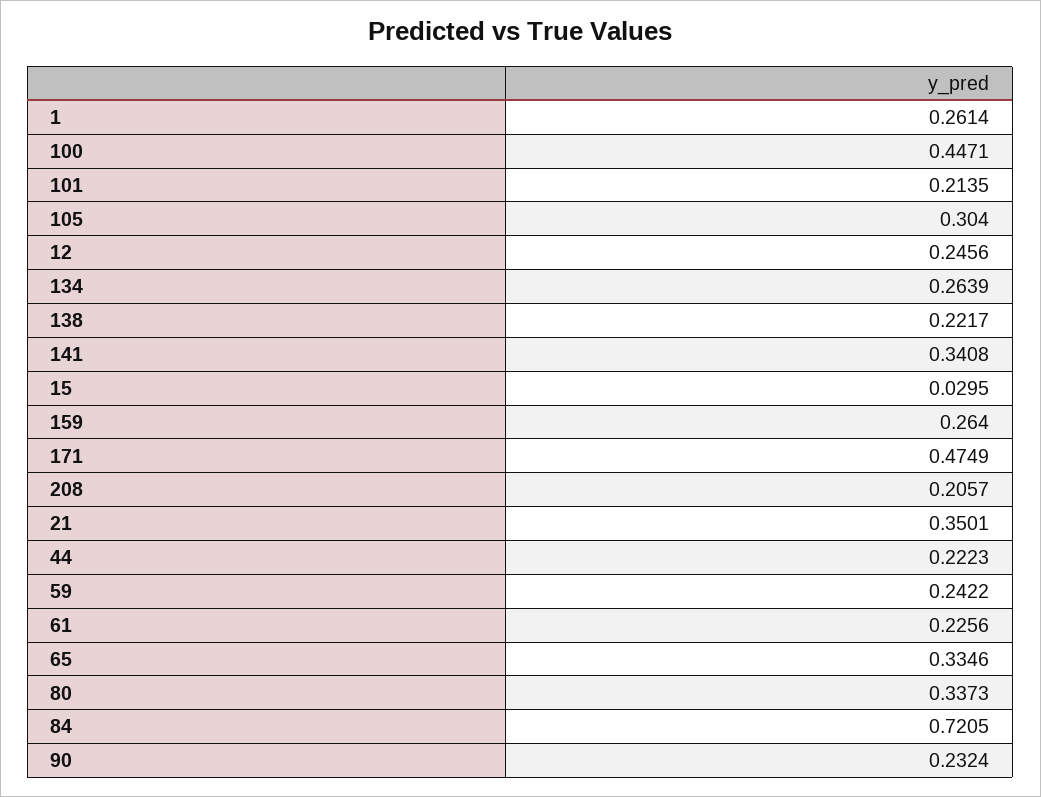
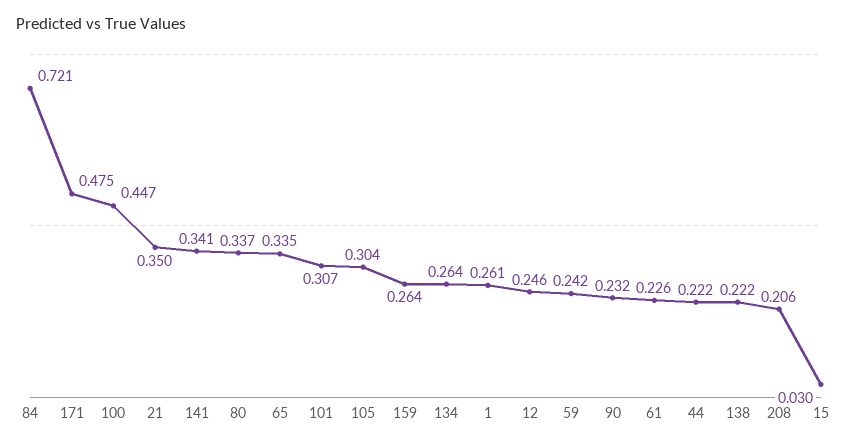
101: 0.2135 -> 0.307

